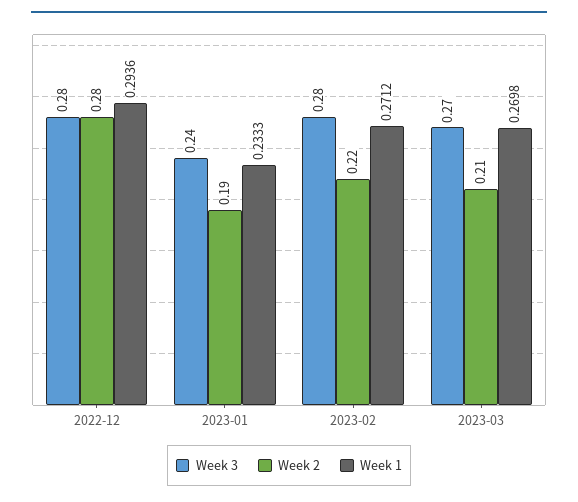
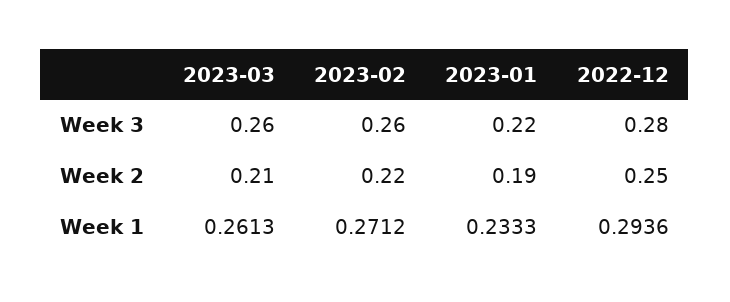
Week 2, 2022-12: 0.28 -> 0.25
Week 3, 2023-01: 0.24 -> 0.22
Week 3, 2023-02: 0.28 -> 0.26
Week 3, 2023-03: 0.27 -> 0.26
Week 1, 2023-03: 0.2698 -> 0.2613

